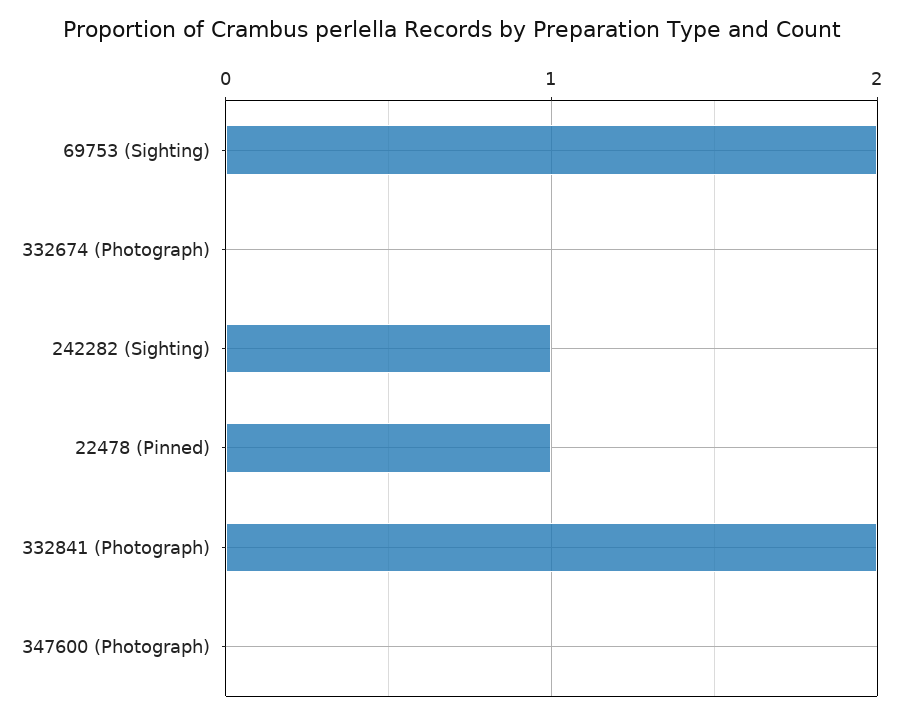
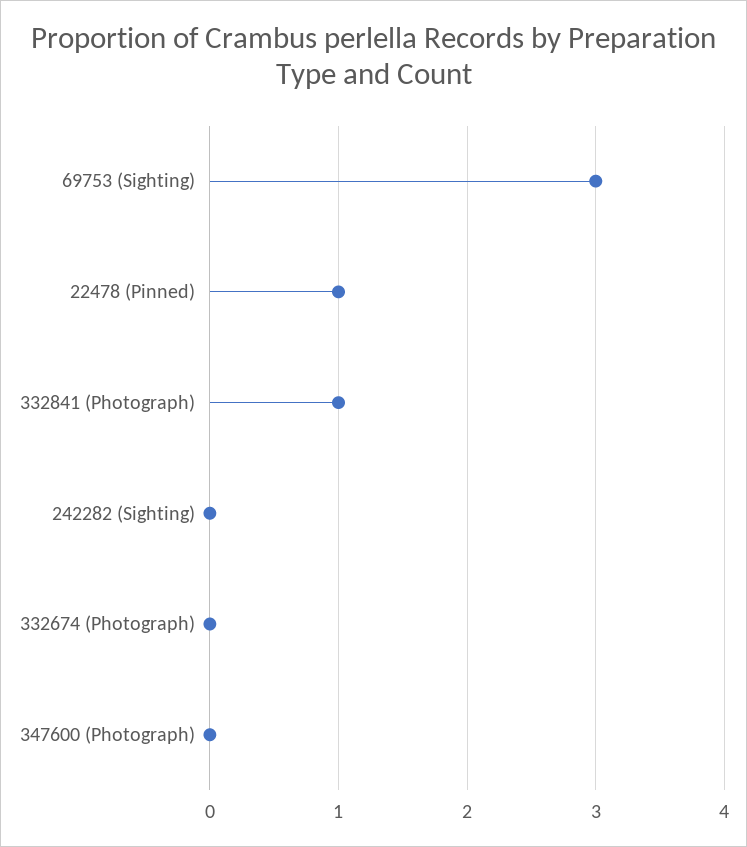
69753 (Sighting): 2 -> 3
242282 (Sighting): 1 -> 0
332841 (Photograph): 2 -> 1

